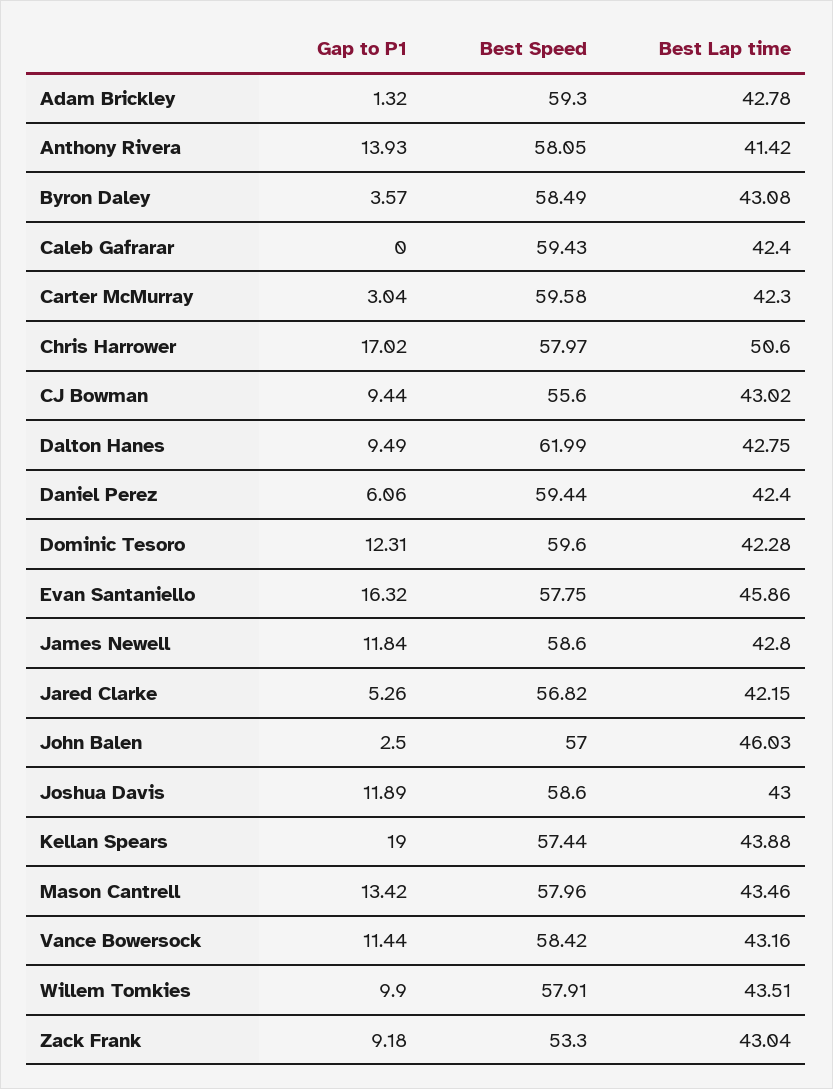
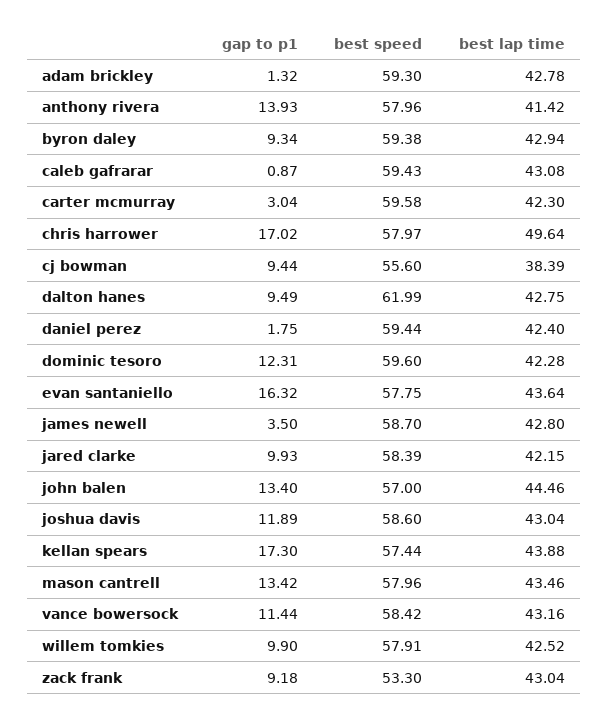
Best Speed, Anthony Rivera: 58.05 -> 57.96
Gap to P1, Byron Daley: 3.57 -> 9.34
Best Speed, Byron Daley: 58.49 -> 59.38
Best Lap time, Byron Daley: 43.08 -> 42.94
Gap to P1, Caleb Gafrarar: 0 -> 0.87
Best Lap time, Caleb Gafrarar: 42.4 -> 43.08
Best Lap time, Chris Harrower: 50.6 -> 49.64
Best Lap time, CJ Bowman: 43.02 -> 38.39
Gap to P1, Daniel Perez: 6.06 -> 1.75
Best Lap time, Evan Santaniello: 45.86 -> 43.64
Gap to P1, James Newell: 11.84 -> 3.5
Best Speed, James Newell: 58.6 -> 58.7
Gap to P1, Jared Clarke: 5.26 -> 9.93
Best Speed, Jared Clarke: 56.82 -> 58.39
Gap to P1, John Balen: 2.5 -> 13.4
Best Lap time, John Balen: 46.03 -> 44.46
Best Lap time, Joshua Davis: 43 -> 43.04
Gap to P1, Kellan Spears: 19 -> 17.3
Best Lap time, Willem Tomkies: 43.51 -> 42.52

